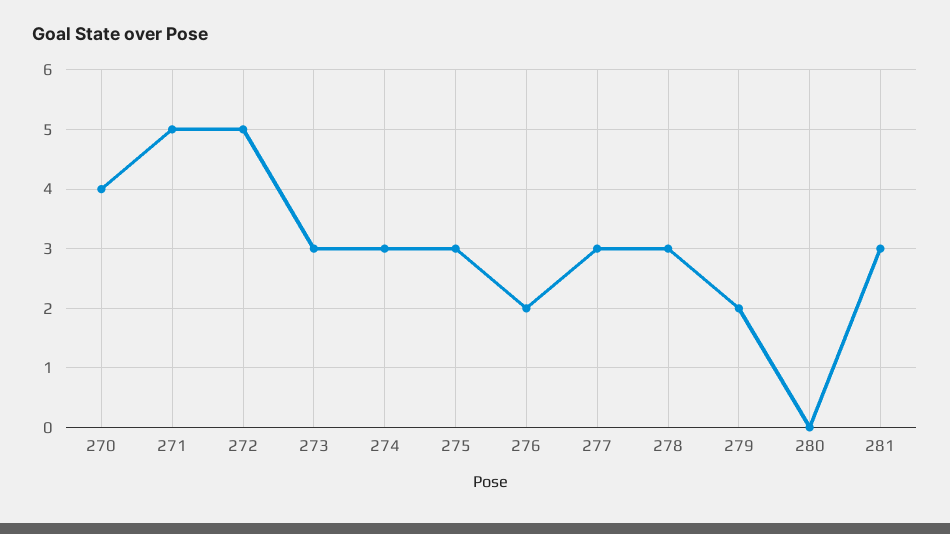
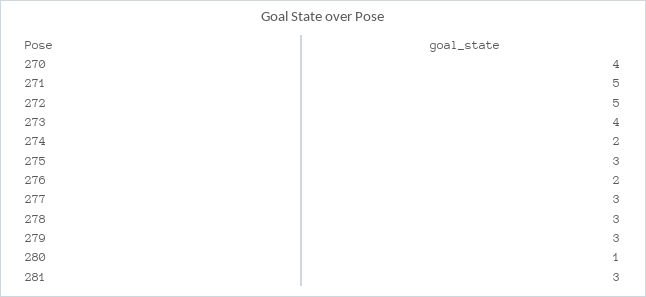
273: 3 -> 4
274: 3 -> 2
279: 2 -> 3
280: 0 -> 1

